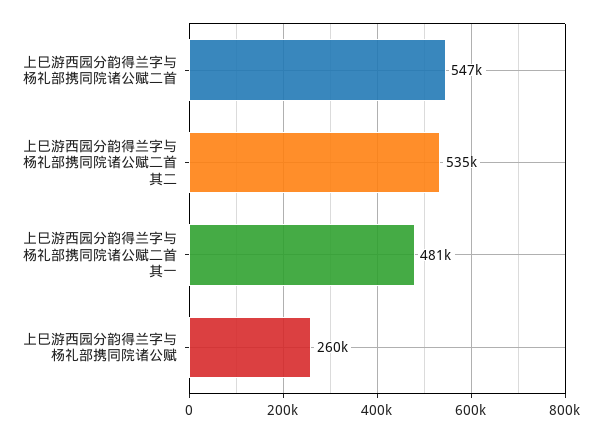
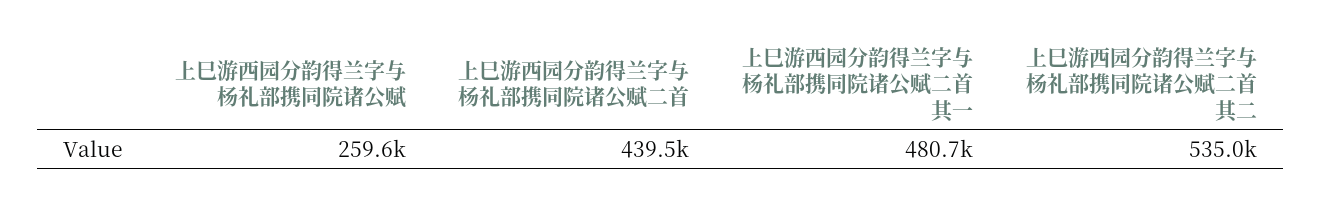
上巳游西园分韵得兰字与杨礼部携同院诸公赋二首: 547000 -> 439500

